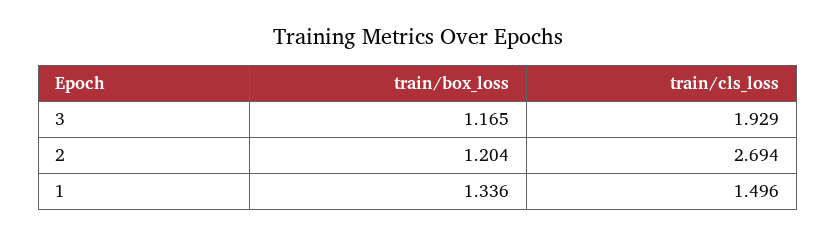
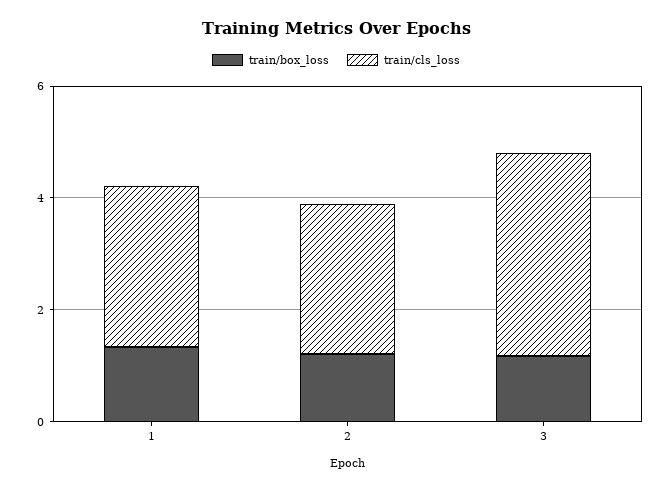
train/cls_loss, 3: 1.929 -> 3.5
train/cls_loss, 1: 1.496 -> 3

